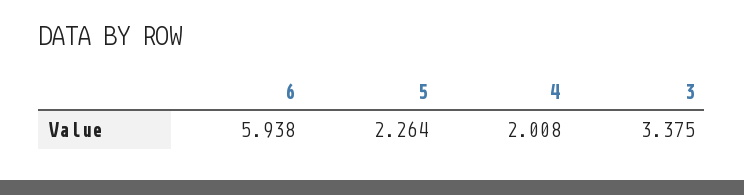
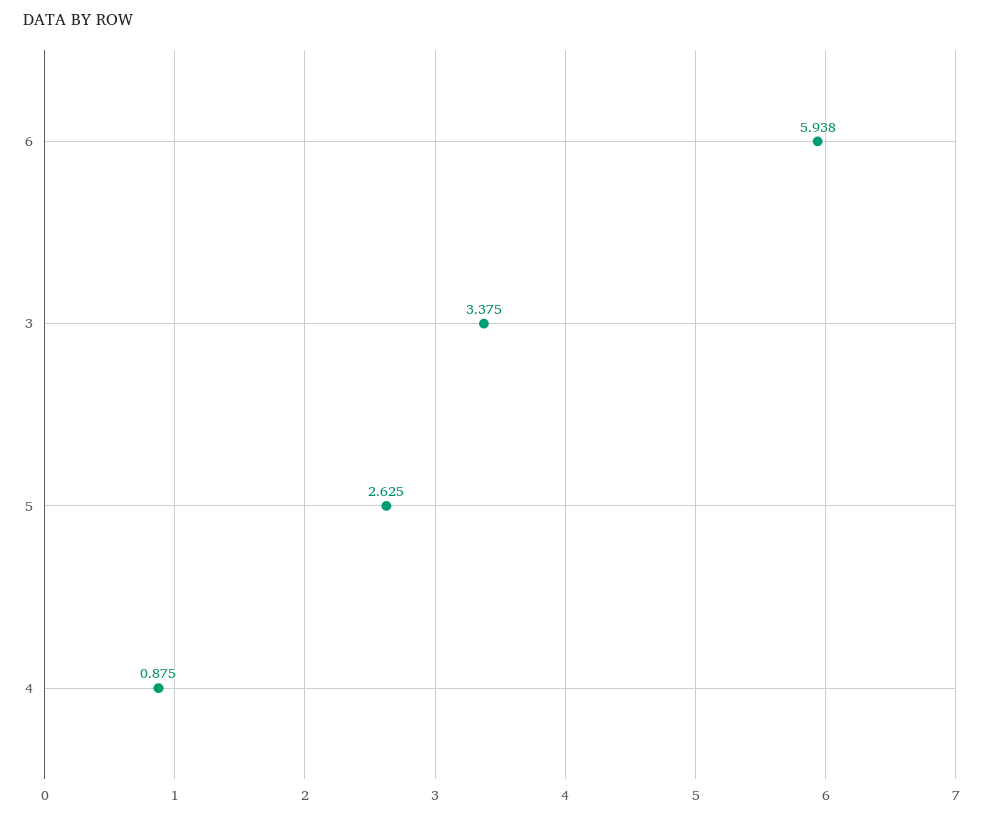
5: 2.264 -> 2.625
4: 2.008 -> 0.875

